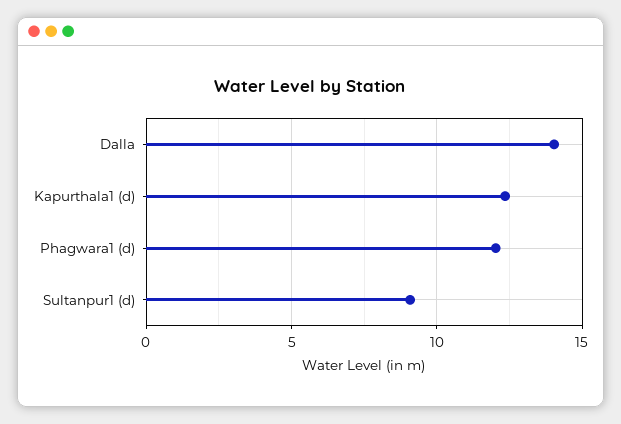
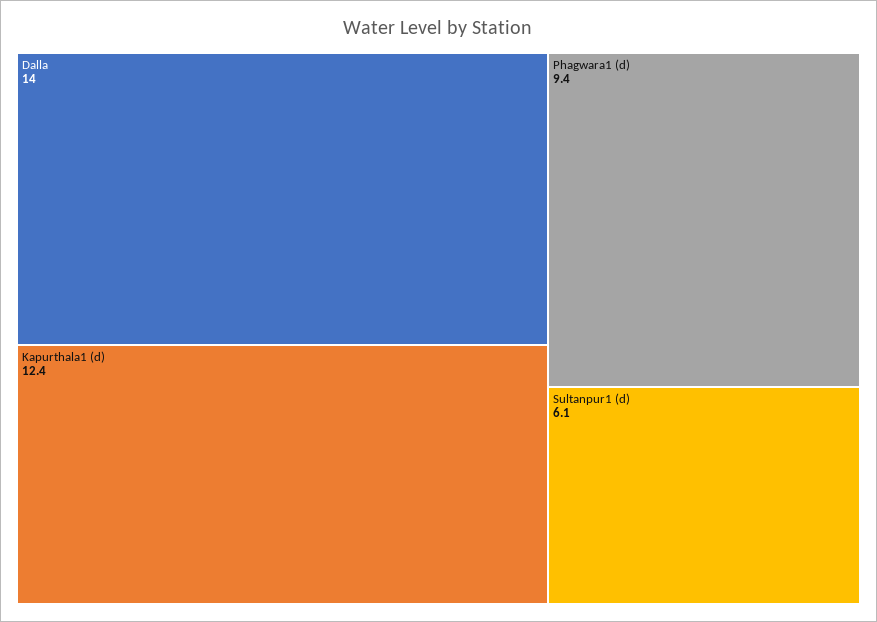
Phagwara1 (d): 12 -> 9.4
Sultanpur1 (d): 9 -> 6.1

